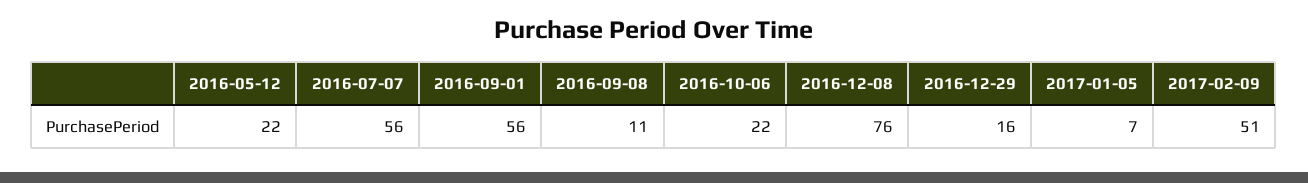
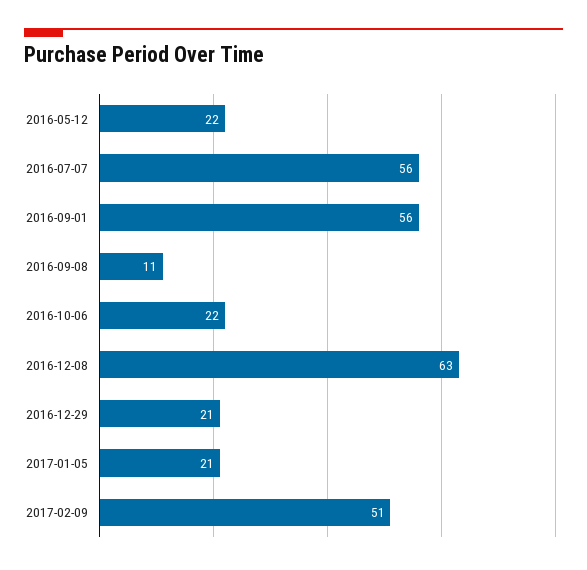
2016-12-08: 76 -> 63
2016-12-29: 16 -> 21
2017-01-05: 7 -> 21

